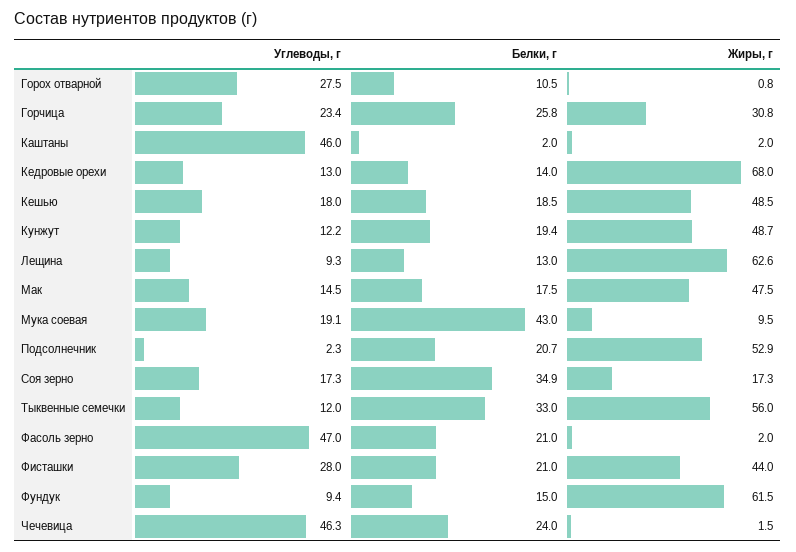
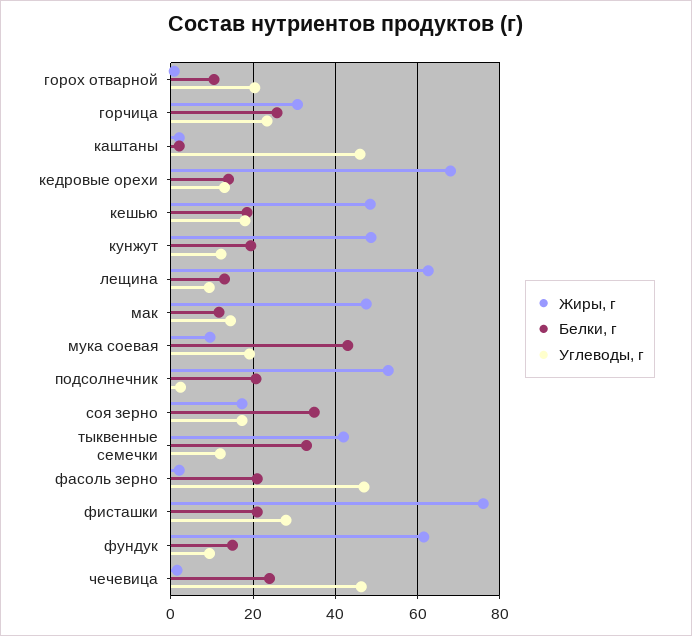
Углеводы, г, Горох отварной: 27.5 -> 20
Белки, г, Мак: 17.5 -> 12
Жиры, г, Тыквенные семечки: 56 -> 42
Жиры, г, Фисташки: 44 -> 76

